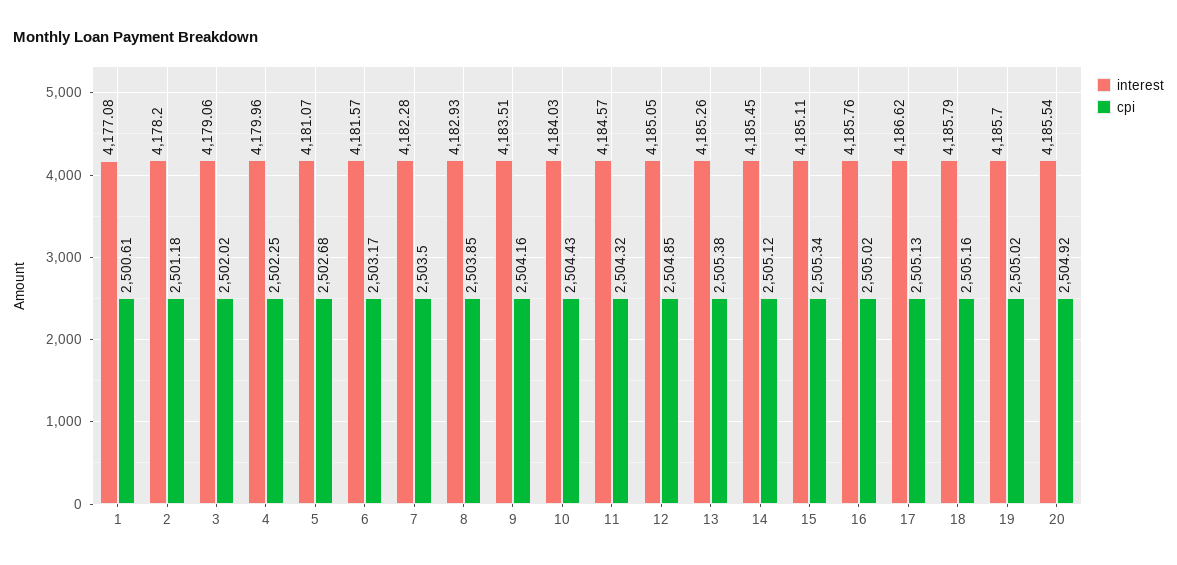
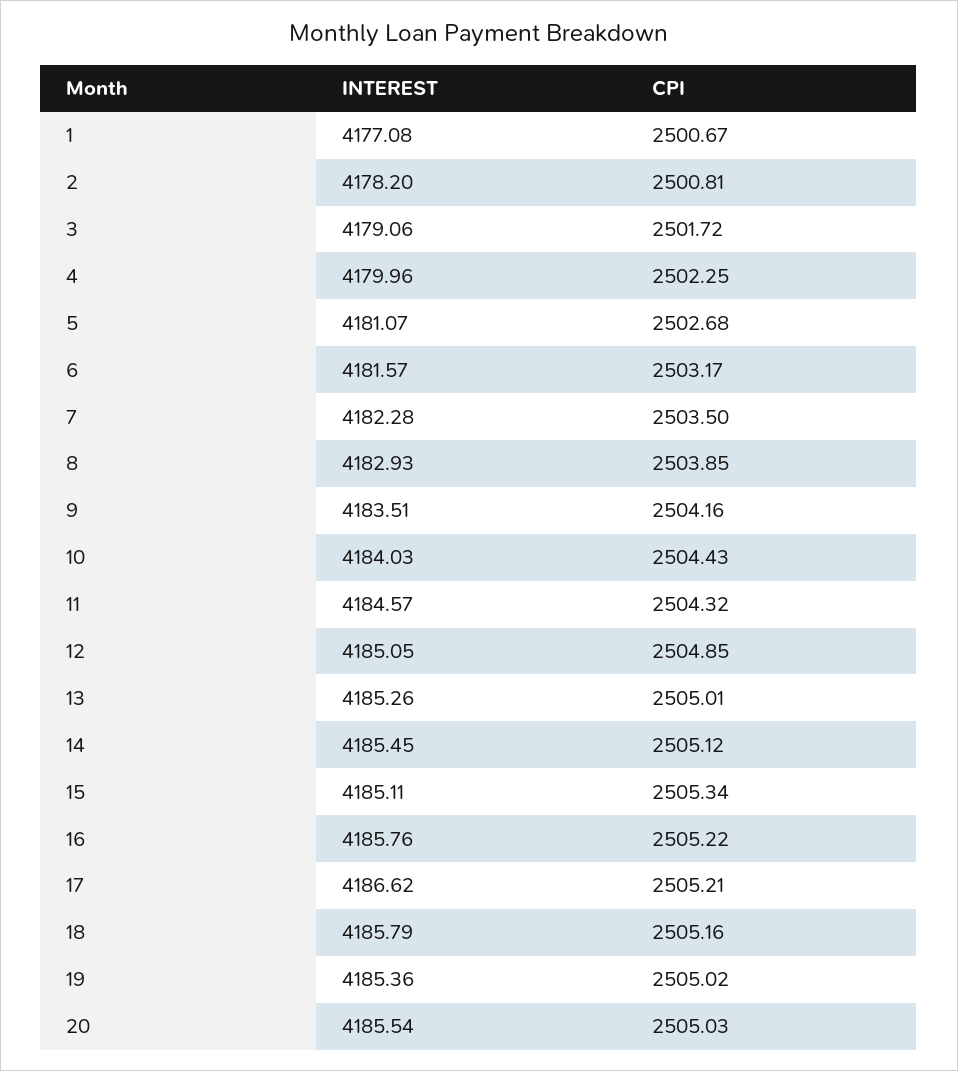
cpi, 1: 2500.61 -> 2500.67
cpi, 2: 2501.18 -> 2500.81
cpi, 3: 2502.02 -> 2501.72
cpi, 13: 2505.38 -> 2505.01
cpi, 16: 2505.02 -> 2505.22
cpi, 17: 2505.13 -> 2505.21
interest, 19: 4185.7 -> 4185.36
cpi, 20: 2504.92 -> 2505.03

